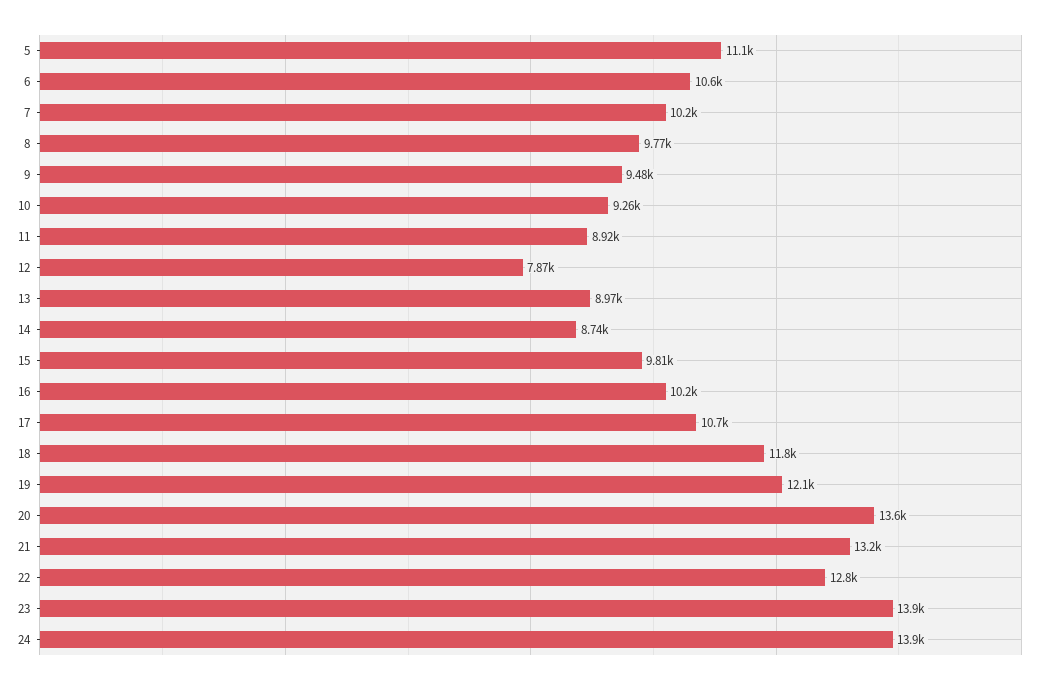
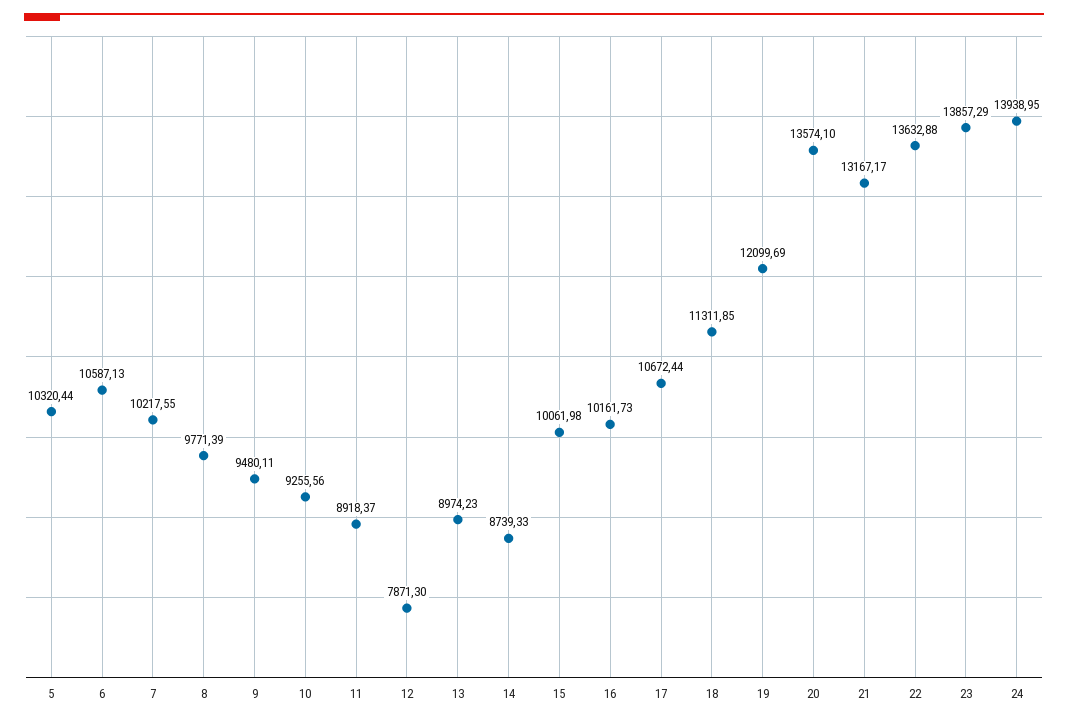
5: 11100 -> 10320.44
15: 9810 -> 10061.98
18: 11800 -> 11311.85
22: 12800 -> 13632.88

